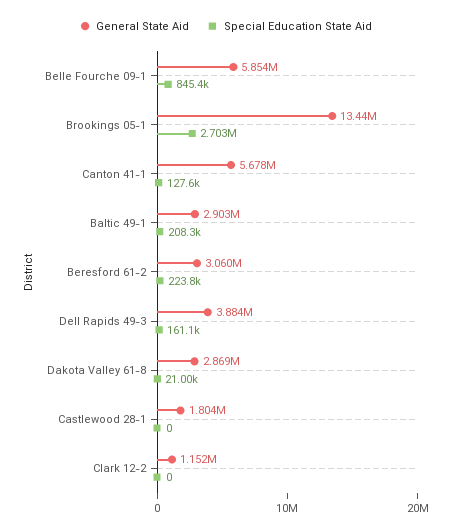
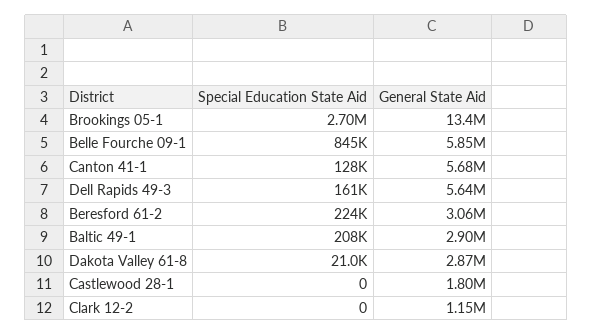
General State Aid, Dell Rapids 49-3: 3884000 -> 5640000

